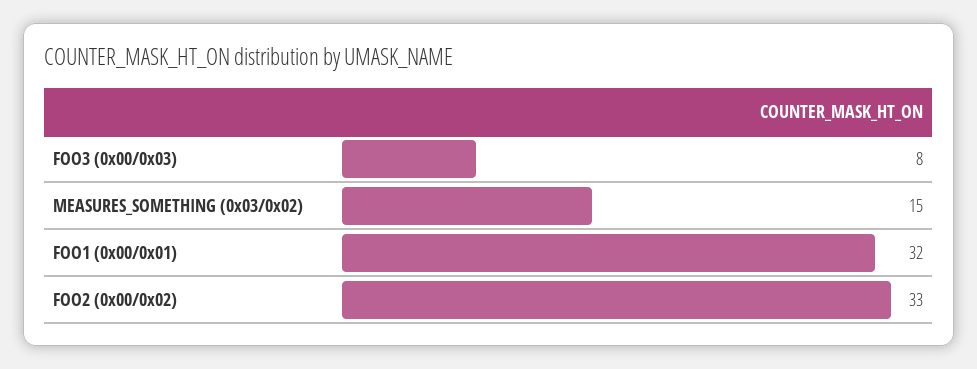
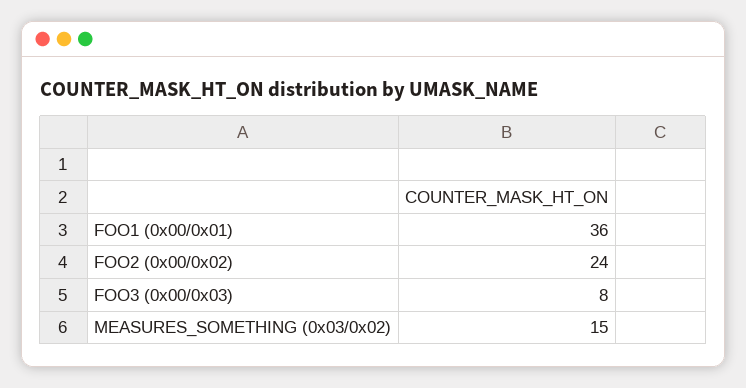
FOO1 (0x00/0x01): 32 -> 36
FOO2 (0x00/0x02): 33 -> 24

